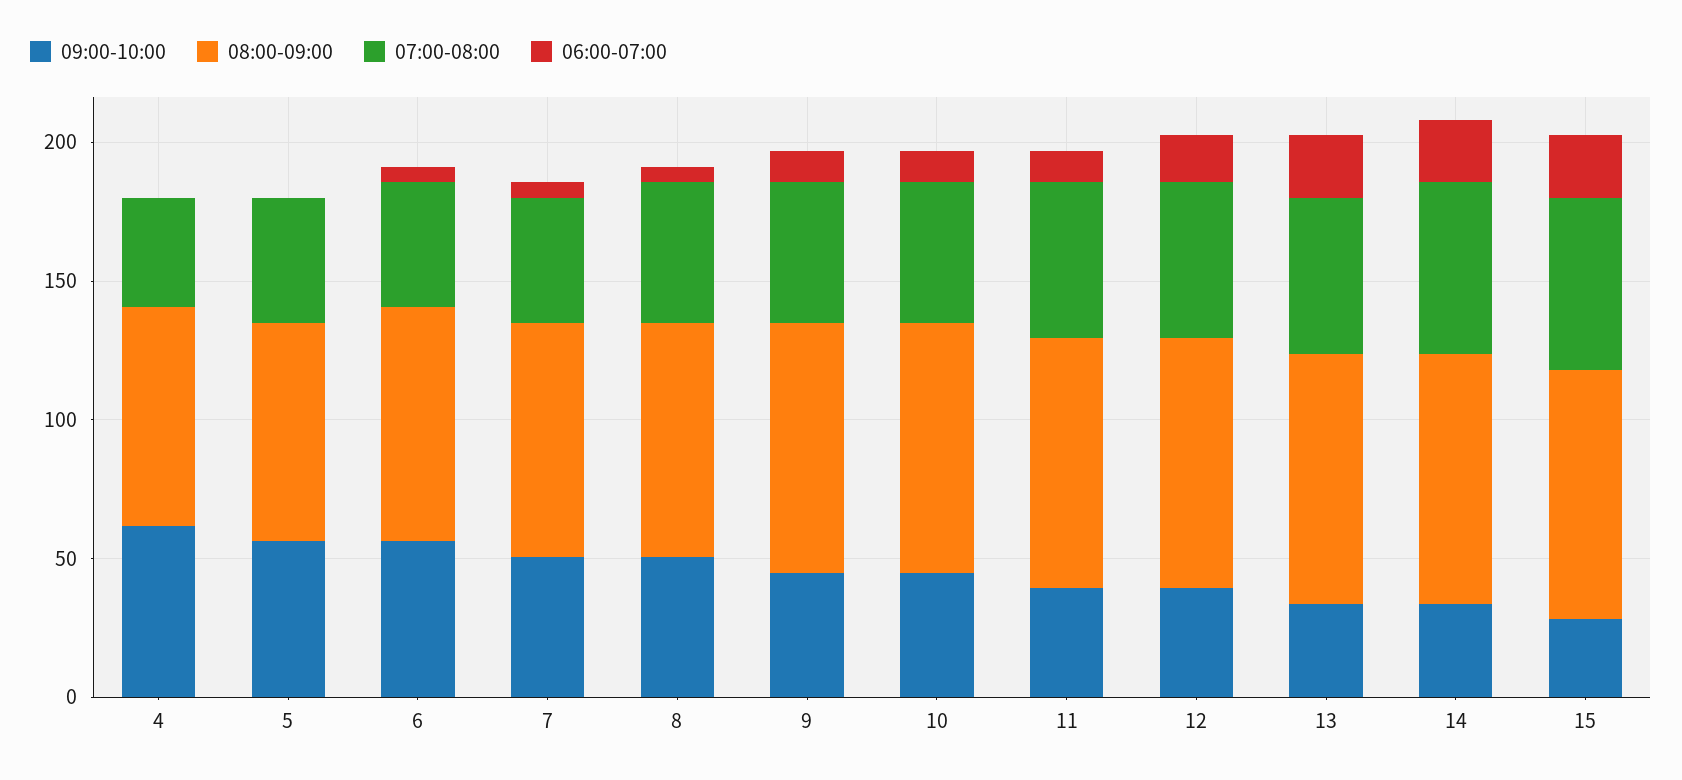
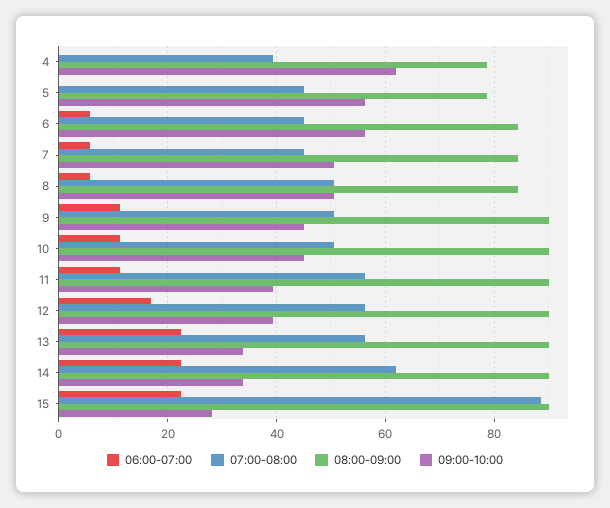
07:00-08:00, 15: 60 -> 88

